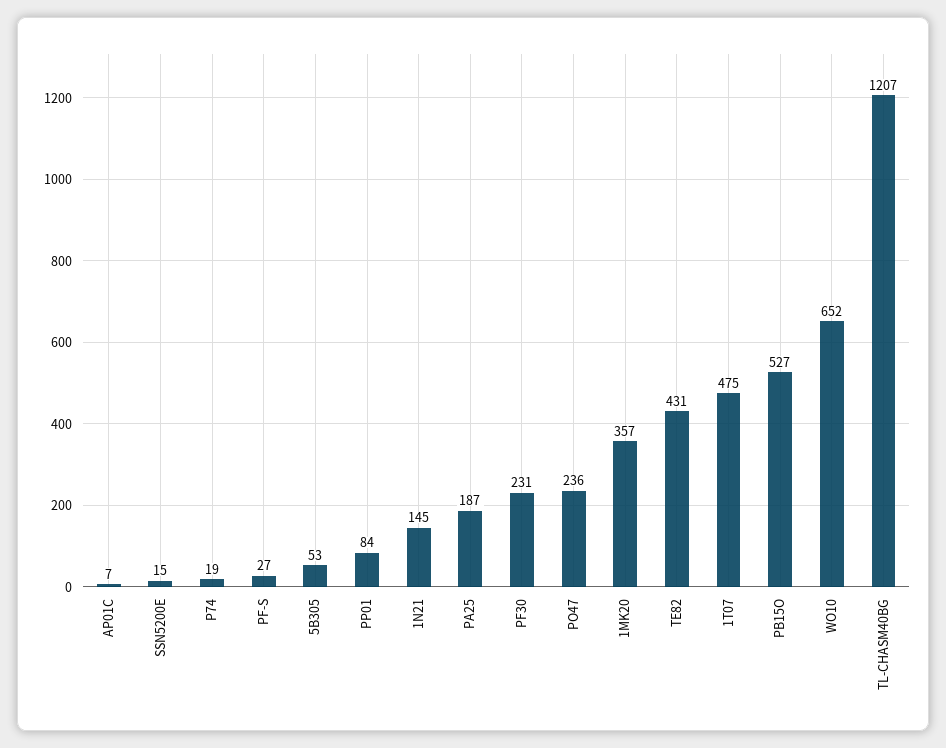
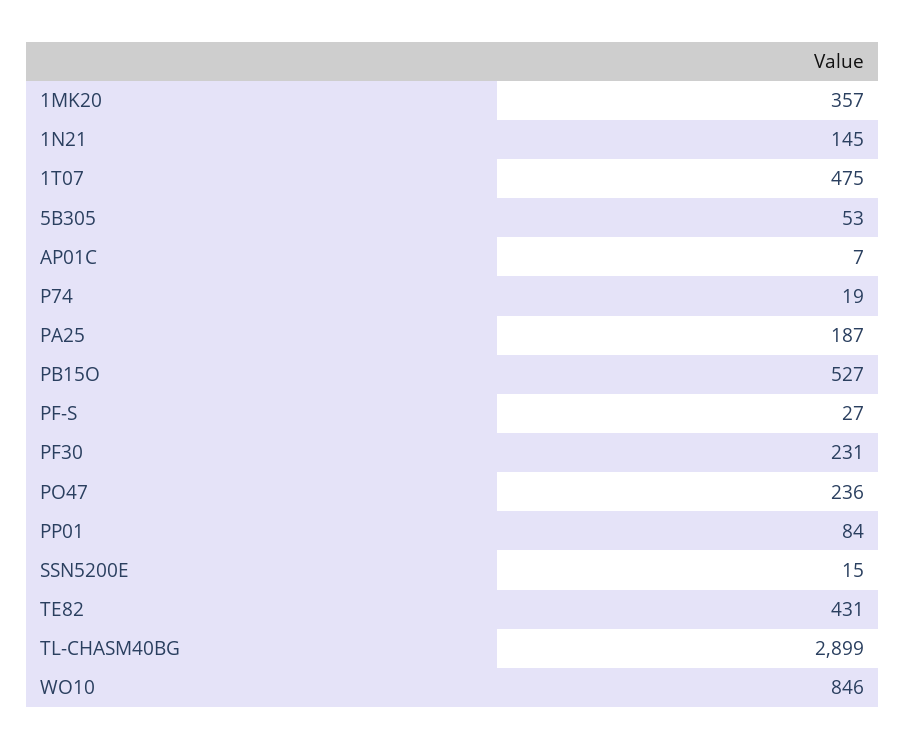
WO10: 652 -> 846
TL-CHASM40BG: 1207 -> 2899

